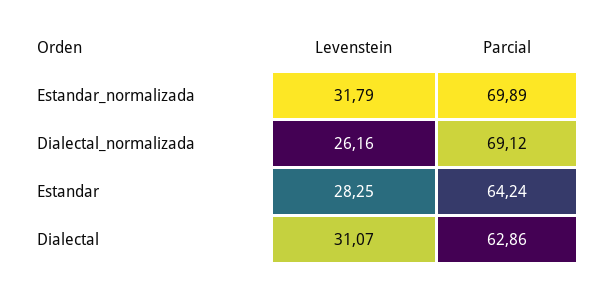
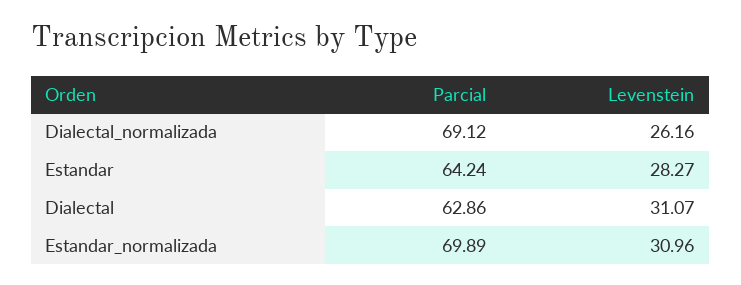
Levenstein, Estandar_normalizada: 31.79 -> 30.96
Levenstein, Estandar: 28.25 -> 28.27

